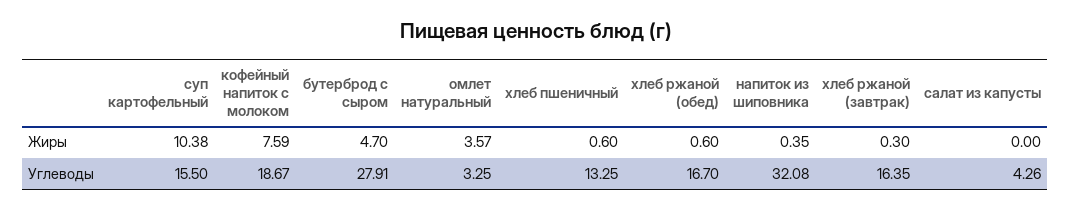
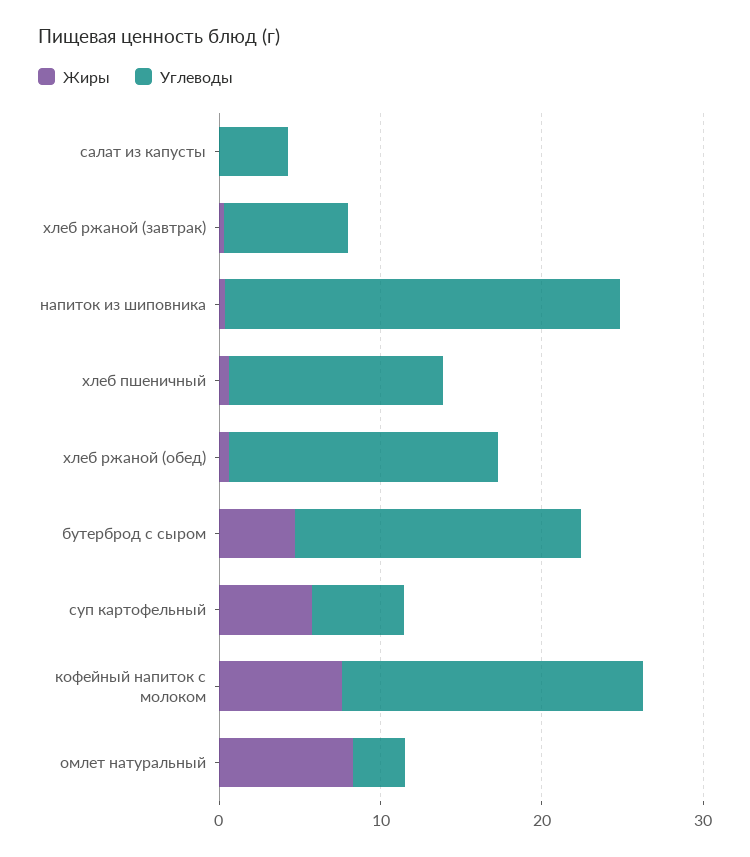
Жиры, суп картофельный: 10.38 -> 6
Жиры, омлет натуральный: 3.57 -> 8
Углеводы, суп картофельный: 15.5 -> 6
Углеводы, бутерброд с сыром: 27.91 -> 18
Углеводы, напиток из шиповника: 32.08 -> 24
Углеводы, хлеб ржаной (завтрак): 16.35 -> 8

